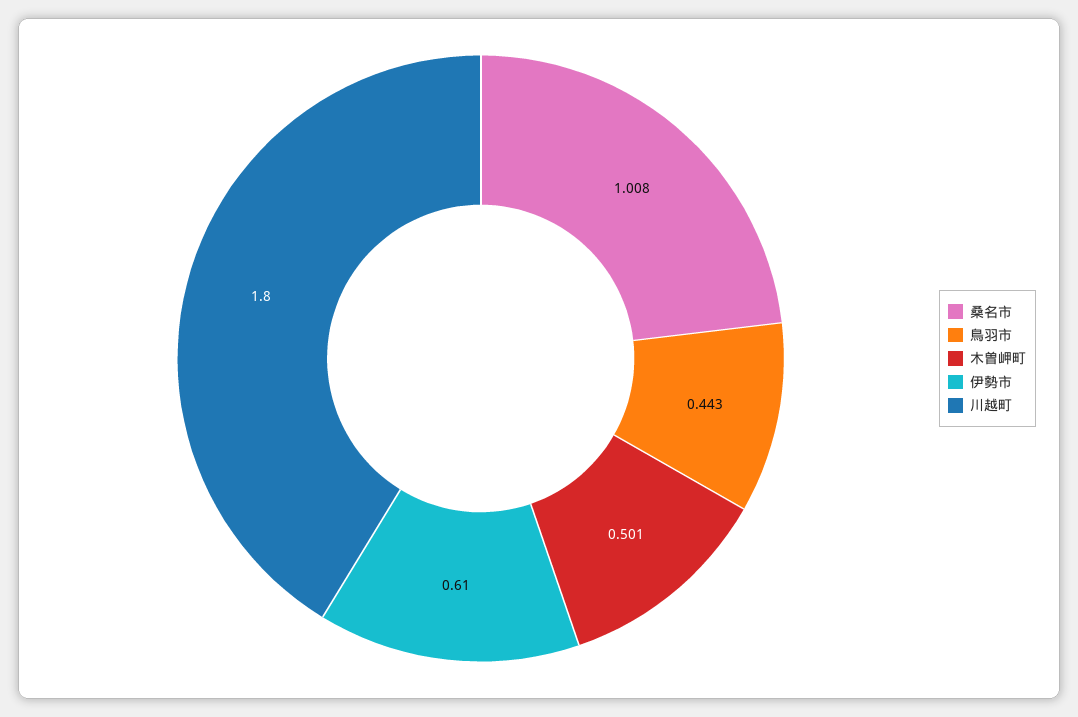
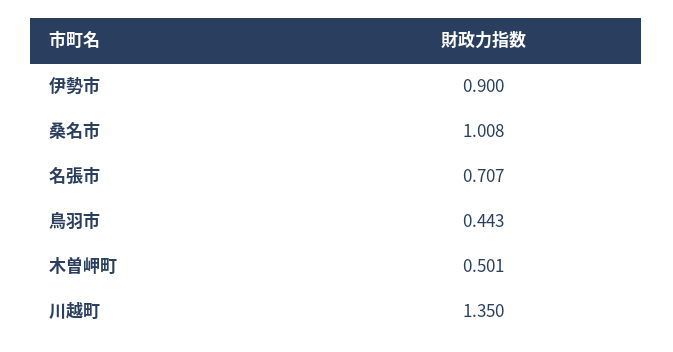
伊勢市: 0.61 -> 0.9
川越町: 1.8 -> 1.35
名張市: none -> 0.707

